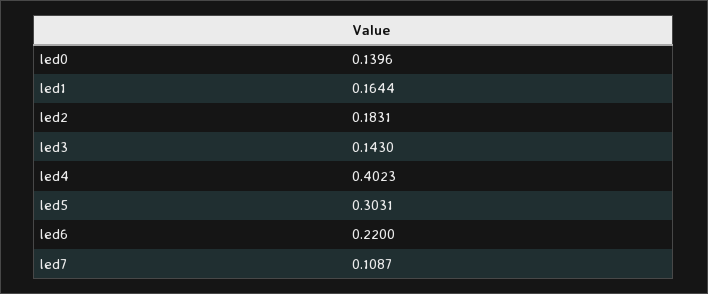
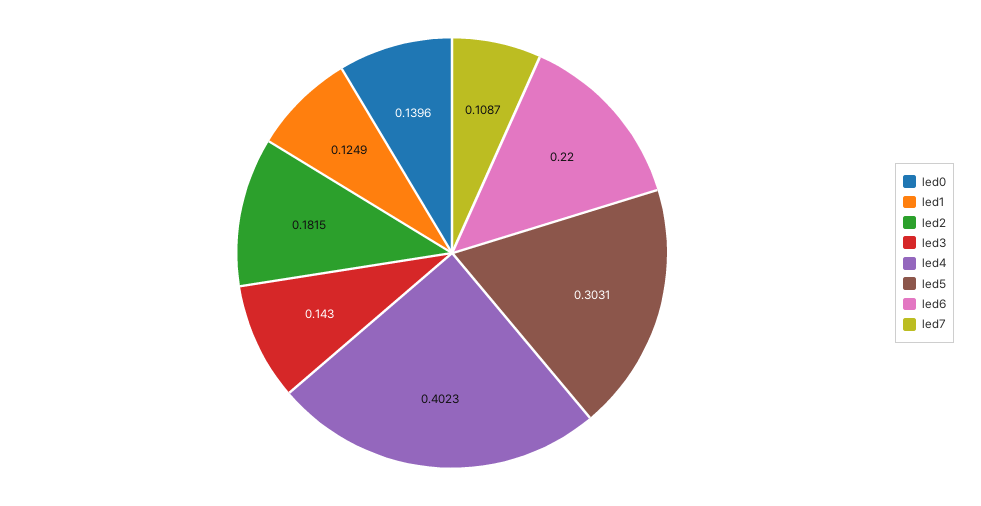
led1: 0.1644 -> 0.1249
led2: 0.1831 -> 0.1815

